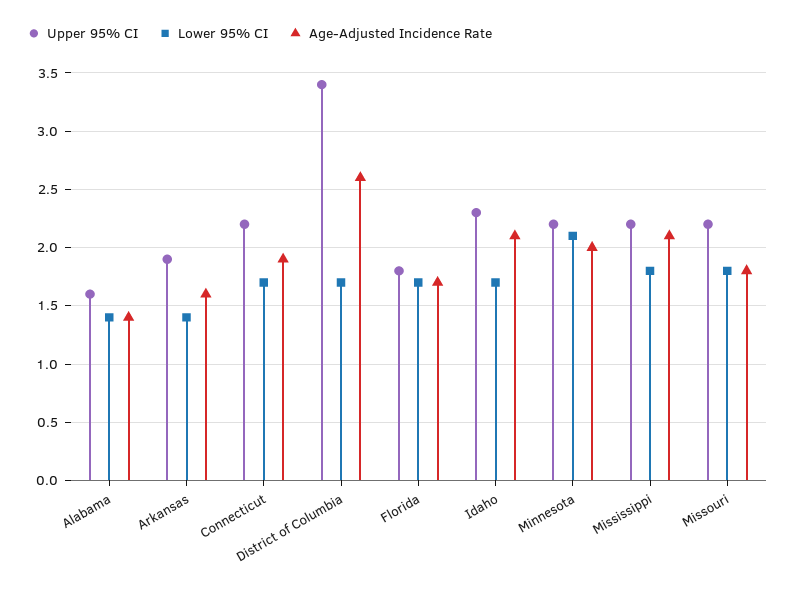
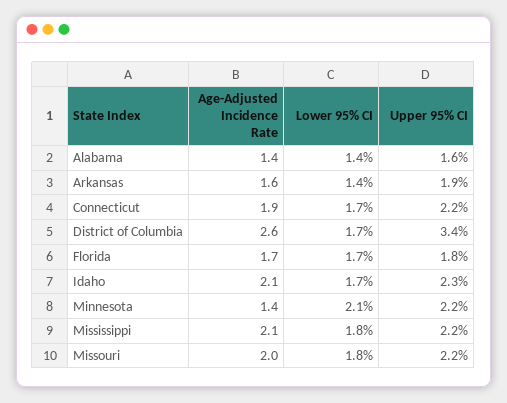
Age-Adjusted Incidence Rate, Minnesota: 2 -> 1.4
Age-Adjusted Incidence Rate, Missouri: 1.8 -> 2

